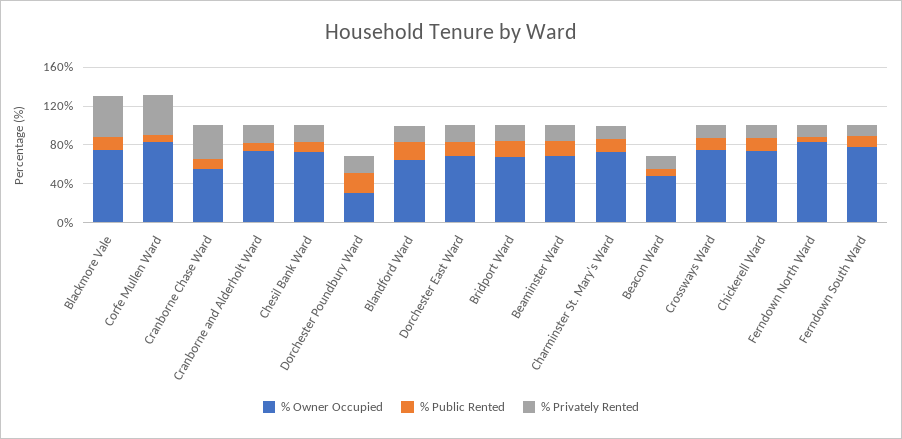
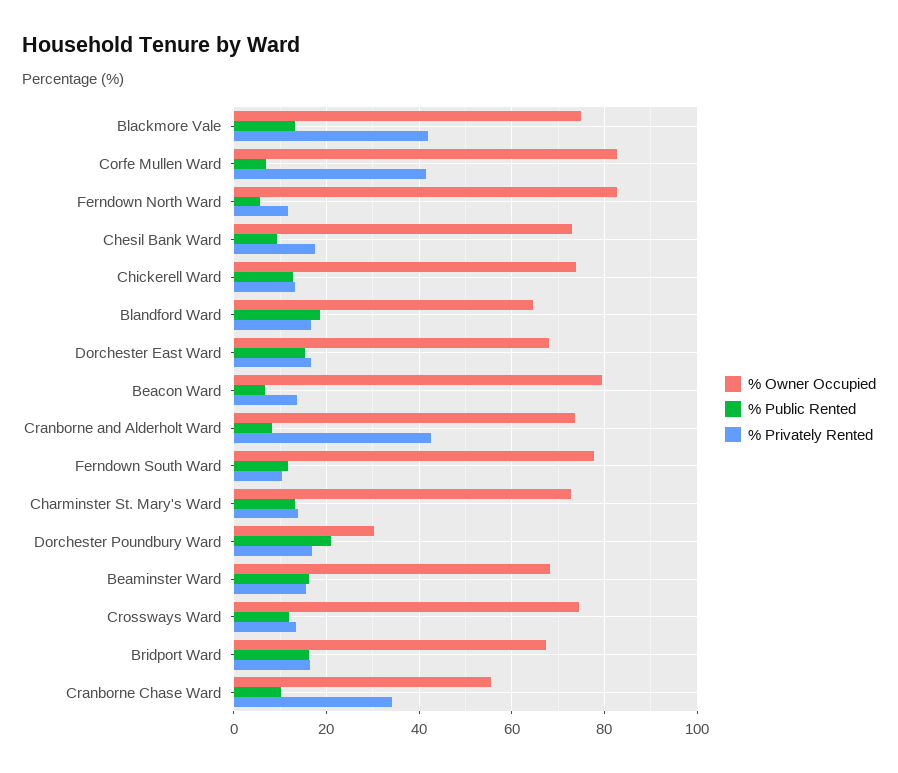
% Privately Rented, Cranborne and Alderholt Ward: 20 -> 42
% Owner Occupied, Beacon Ward: 50 -> 80

